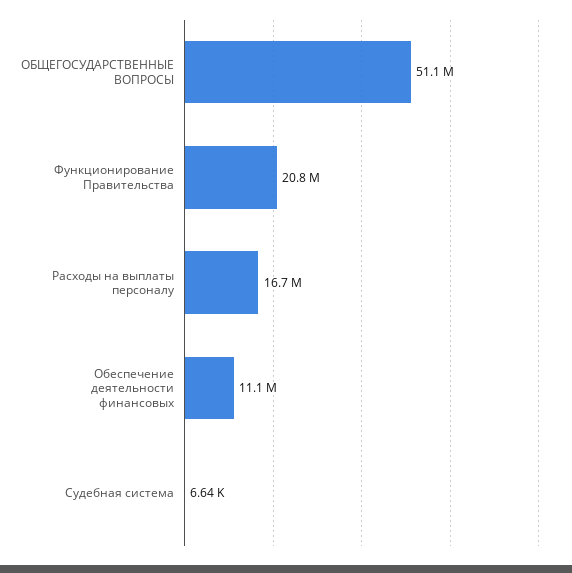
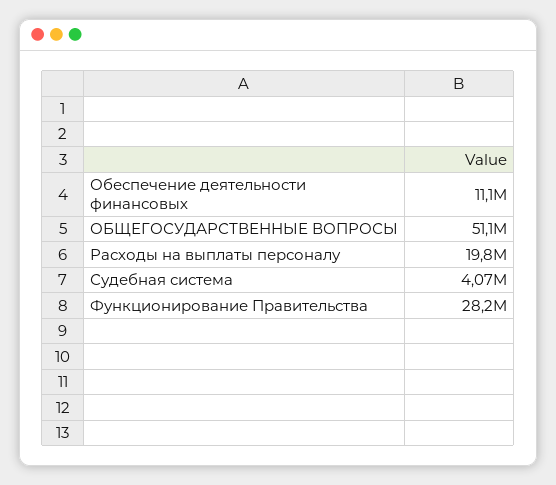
Функционирование Правительства: 20800000 -> 28200000
Расходы на выплаты персоналу: 16700000 -> 19800000
Судебная система: 6640 -> 4070000

